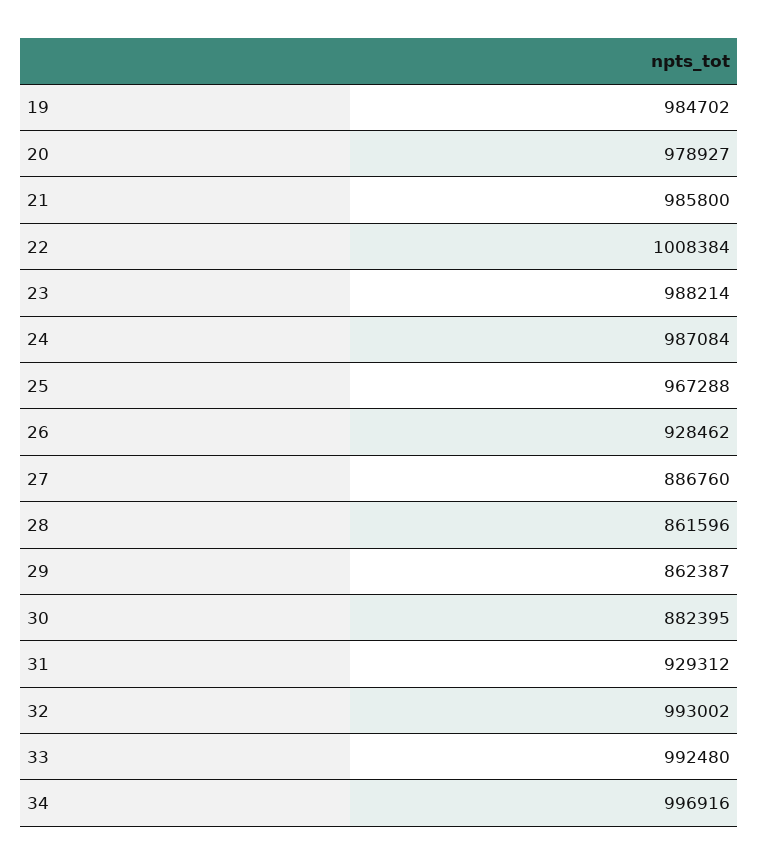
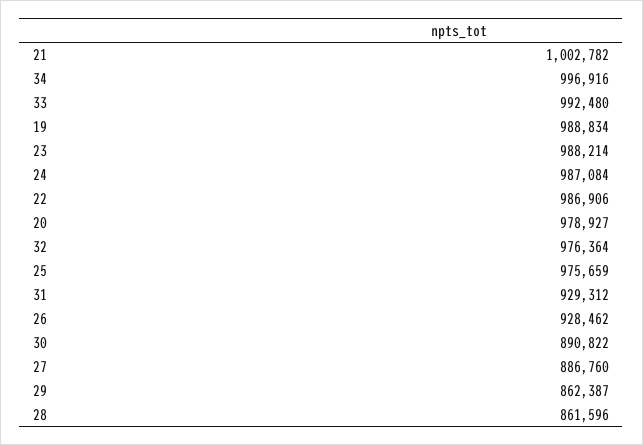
19: 984702 -> 988834
21: 985800 -> 1002782
22: 1008384 -> 986906
25: 967288 -> 975659
30: 882395 -> 890822
32: 993002 -> 976364

